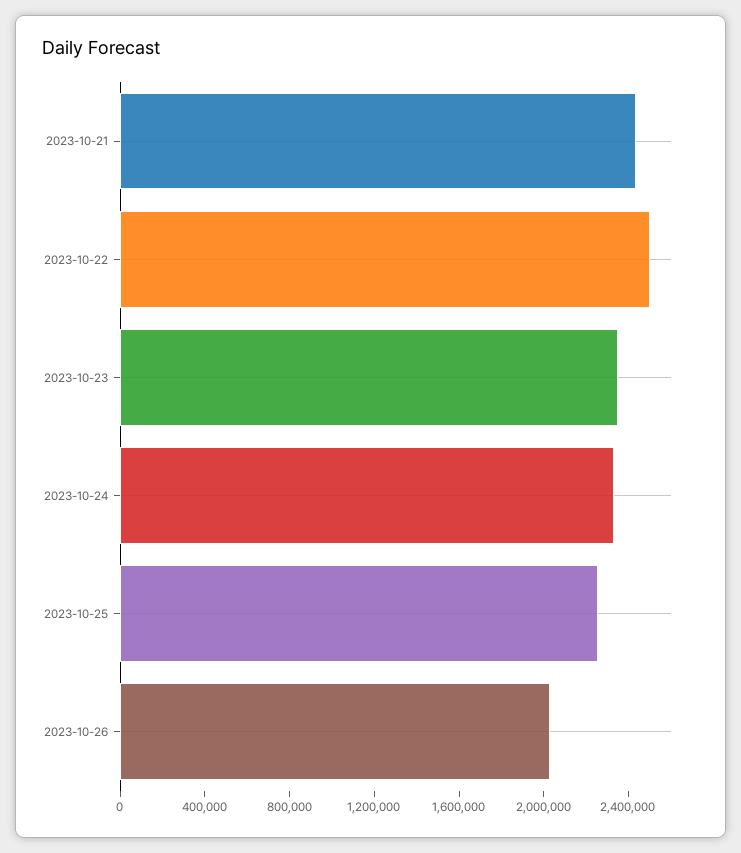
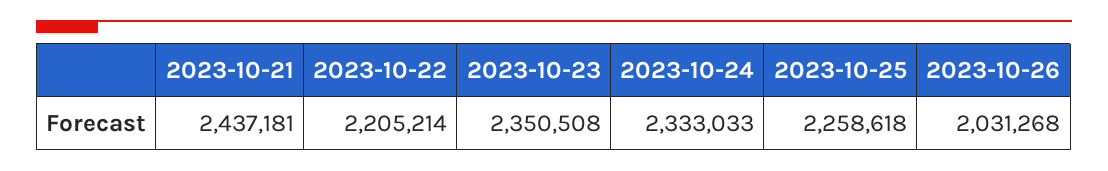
2023-10-22: 2500000 -> 2205214

